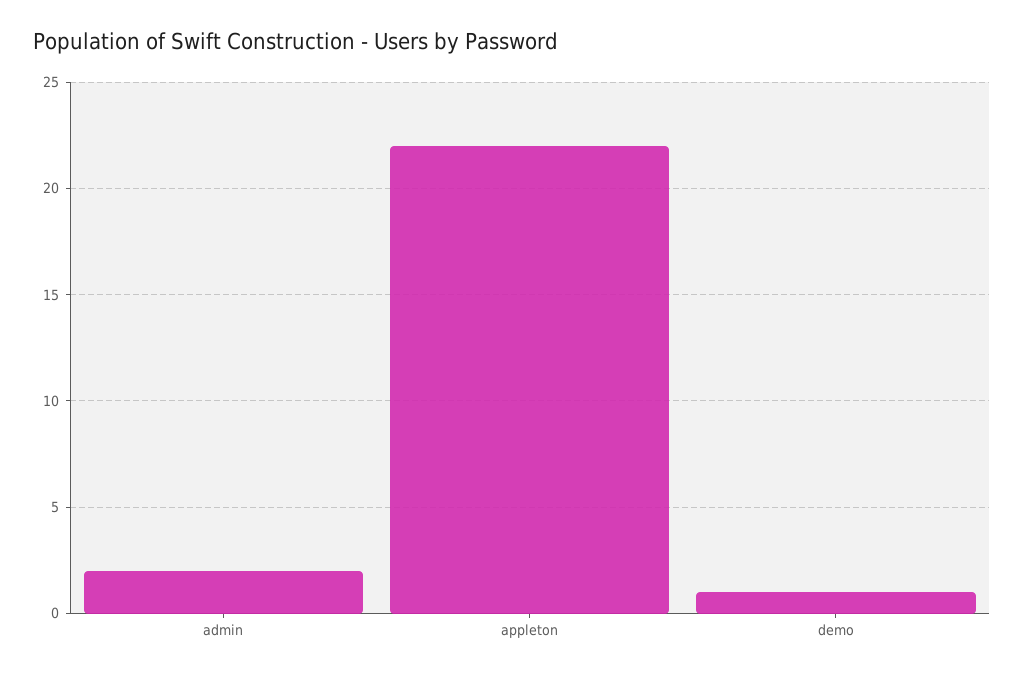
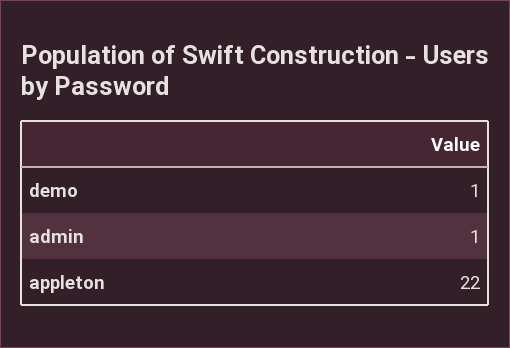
admin: 2 -> 1

